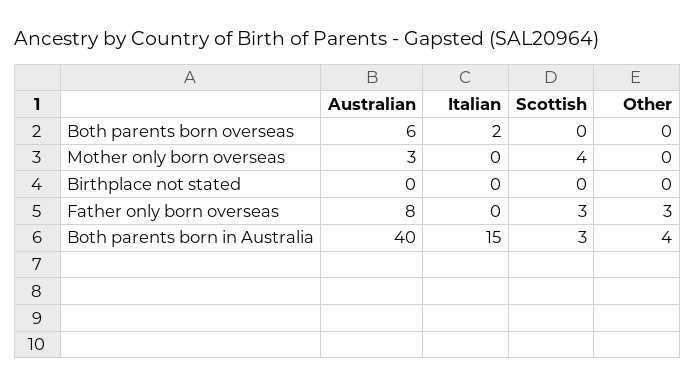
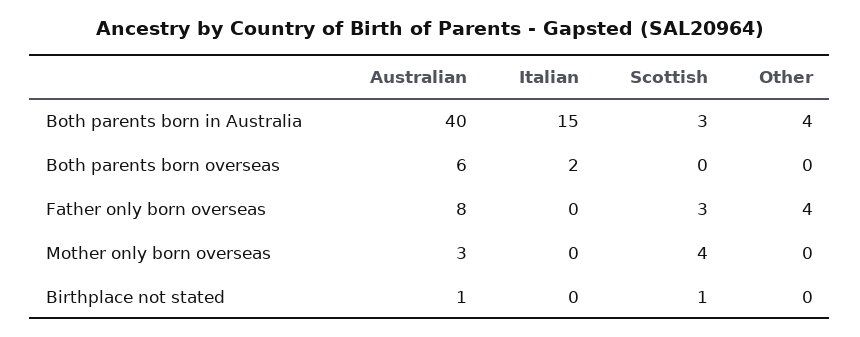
Australian, Birthplace not stated: 0 -> 1
Scottish, Birthplace not stated: 0 -> 1
Other, Father only born overseas: 3 -> 4

